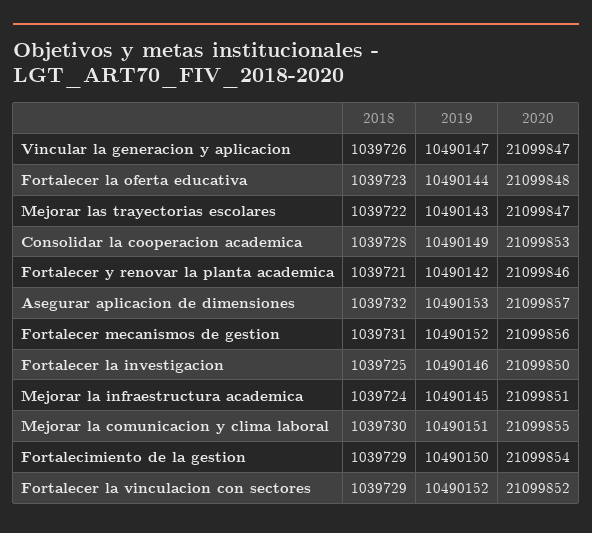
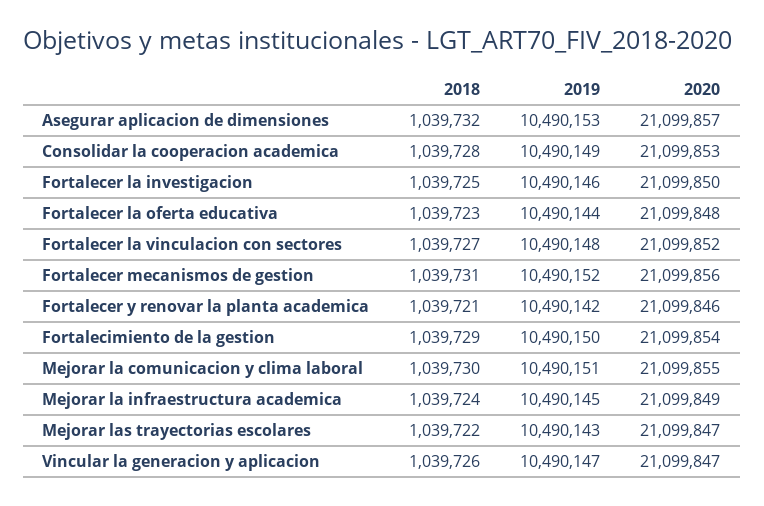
2020, Mejorar la infraestructura academica: 21099851 -> 21099849
2018, Fortalecer la vinculacion con sectores: 1039729 -> 1039727
2019, Fortalecer la vinculacion con sectores: 10490152 -> 10490148

